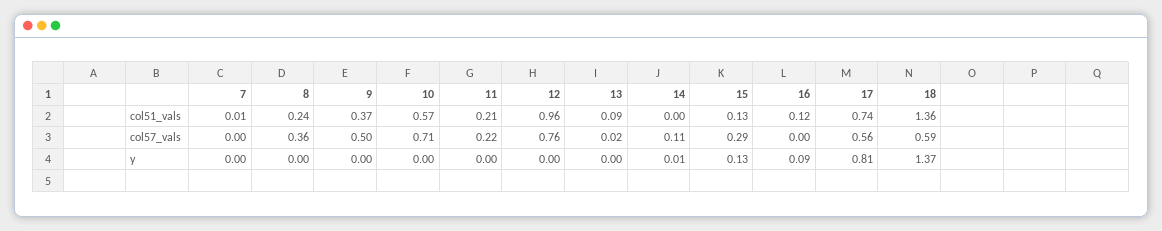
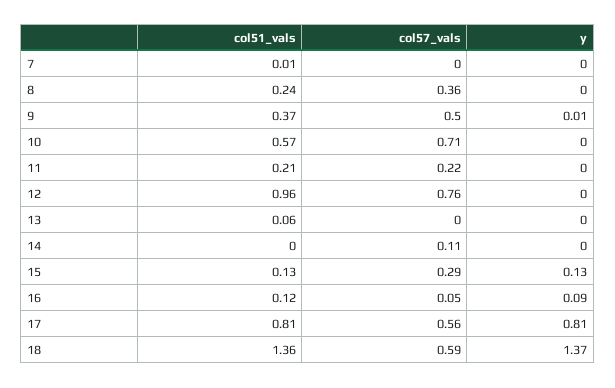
13, col51_vals: 0.09 -> 0.06
17, col51_vals: 0.74 -> 0.81
13, col57_vals: 0.02 -> 0
16, col57_vals: 0 -> 0.05
9, y: 0 -> 0.01
14, y: 0.01 -> 0

